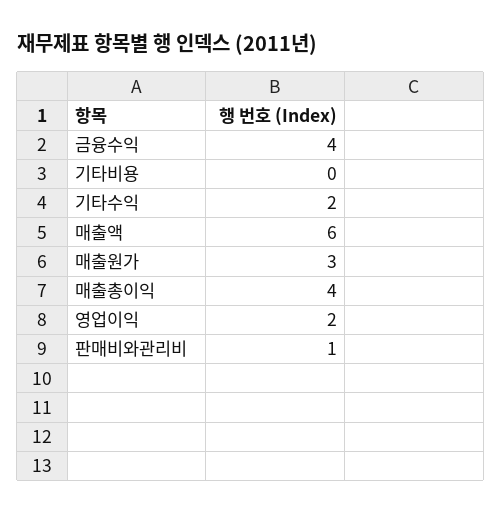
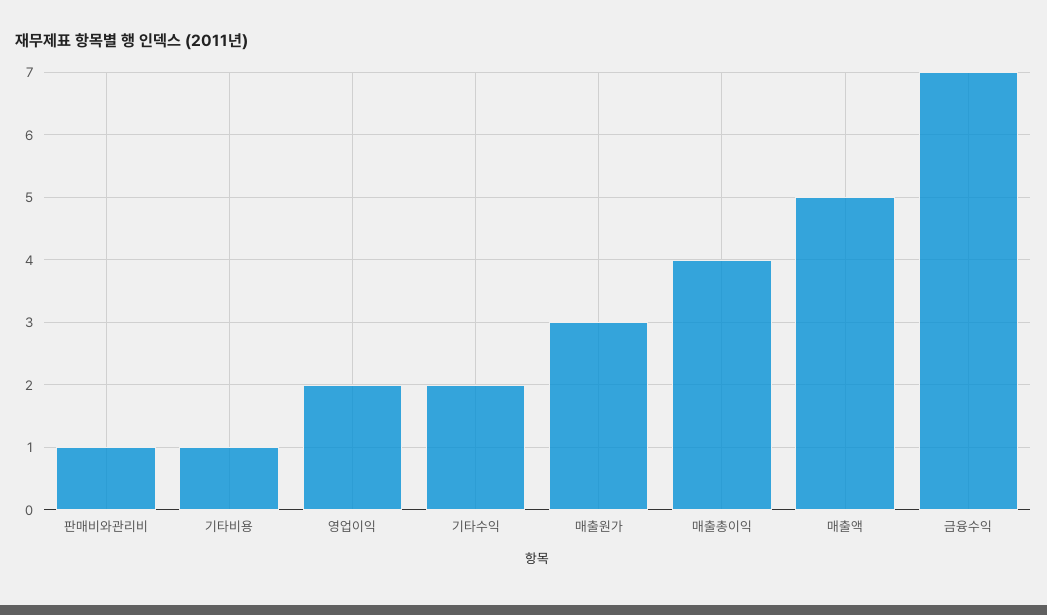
금융수익: 4 -> 7
기타비용: 0 -> 1
매출액: 6 -> 5

